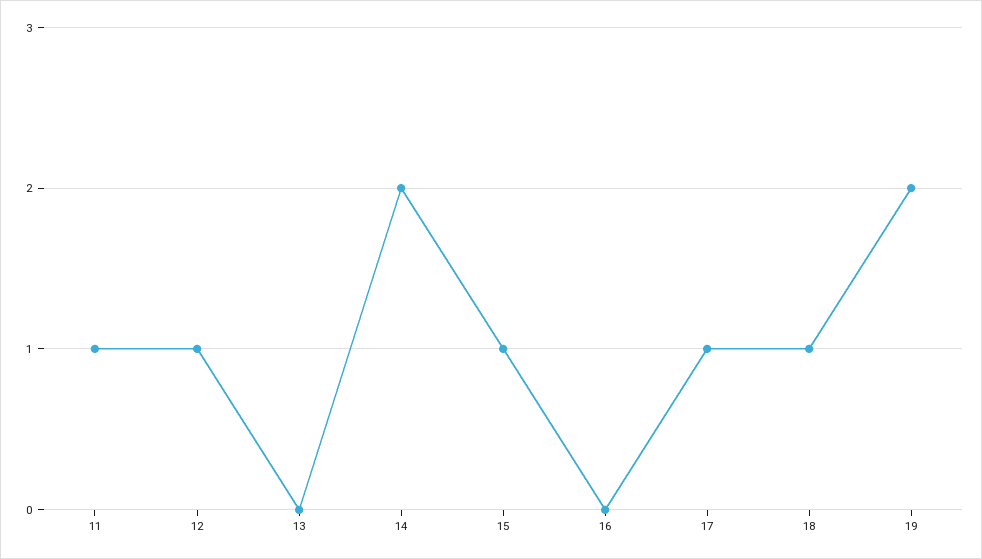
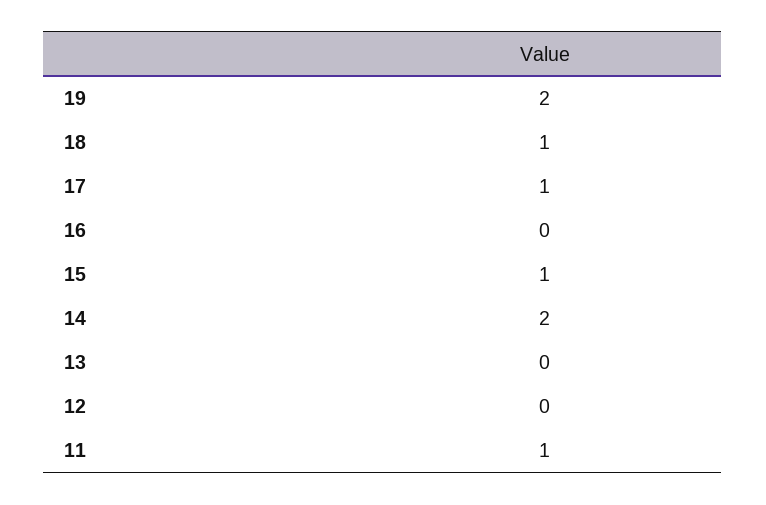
12: 1 -> 0

